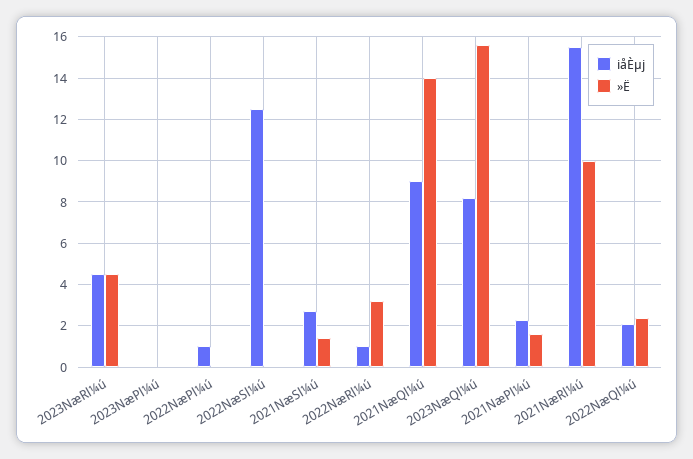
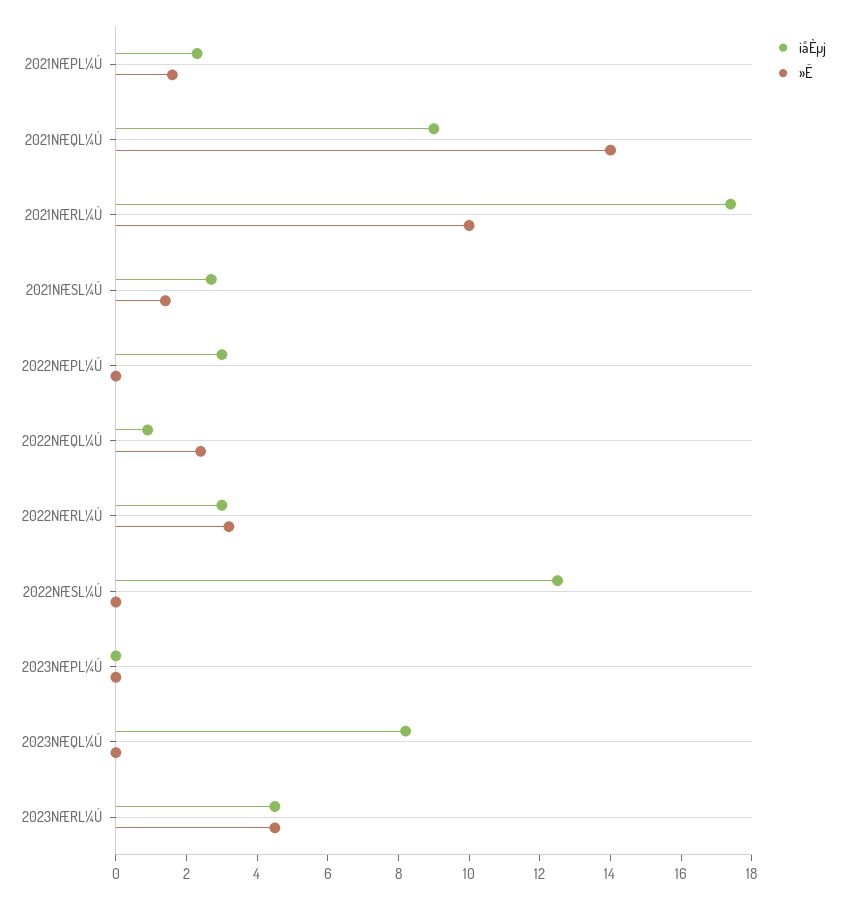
iåÈµj, 2022NæPl¼ú: 1 -> 3
iåÈµj, 2022NæRl¼ú: 1 -> 3
»Ë, 2023NæQl¼ú: 15.5 -> 0
iåÈµj, 2021NæRl¼ú: 15.5 -> 17.5
iåÈµj, 2022NæQl¼ú: 2 -> 1

